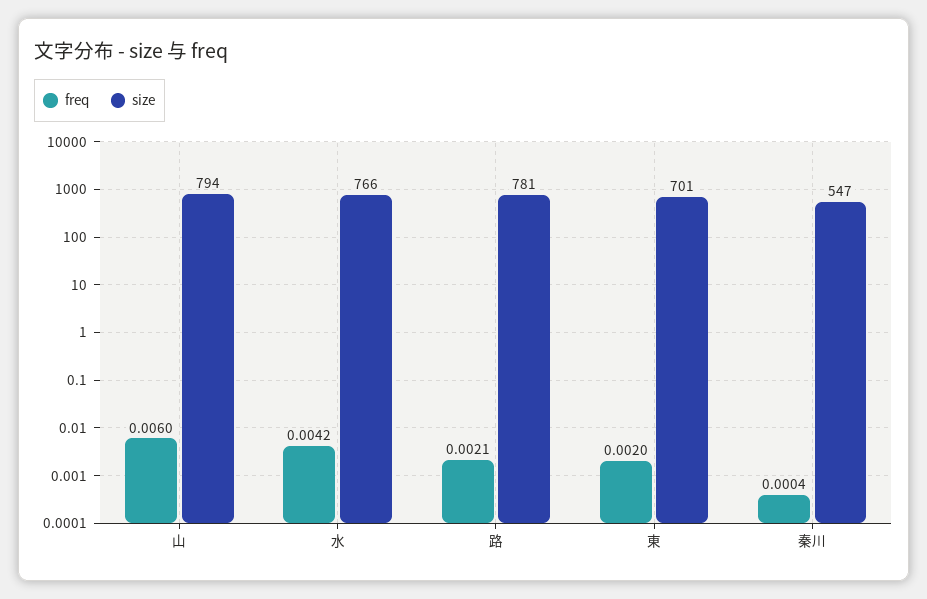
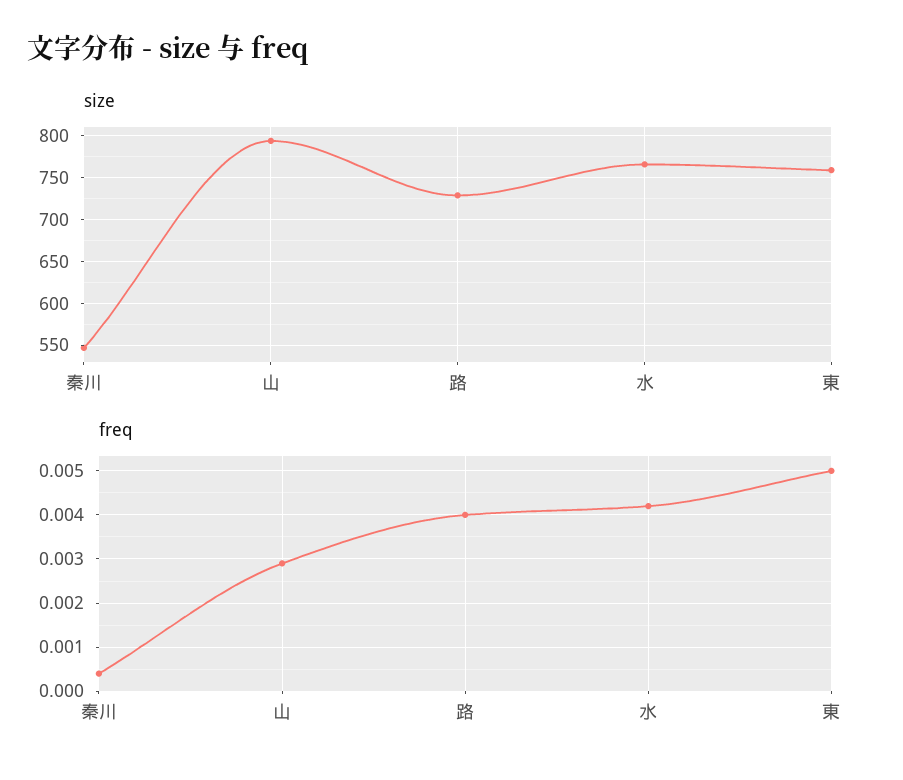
freq, 山: 0.006 -> 0.003
freq, 路: 0.0021 -> 0.004
size, 路: 781 -> 730
freq, 東: 0.002 -> 0.005
size, 東: 701 -> 760

